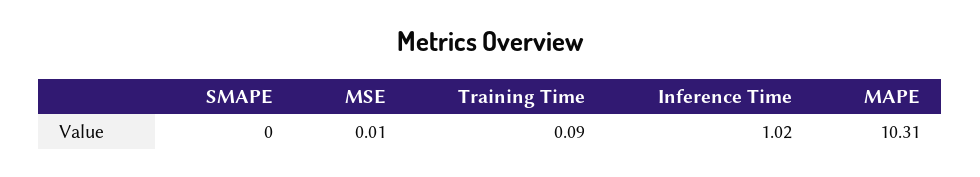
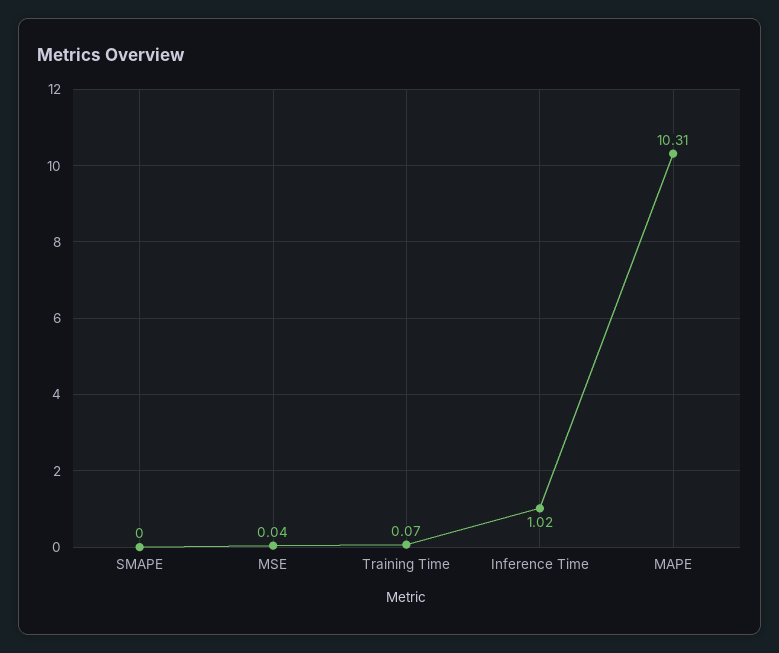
MSE: 0.01 -> 0.04
Training Time: 0.09 -> 0.07

